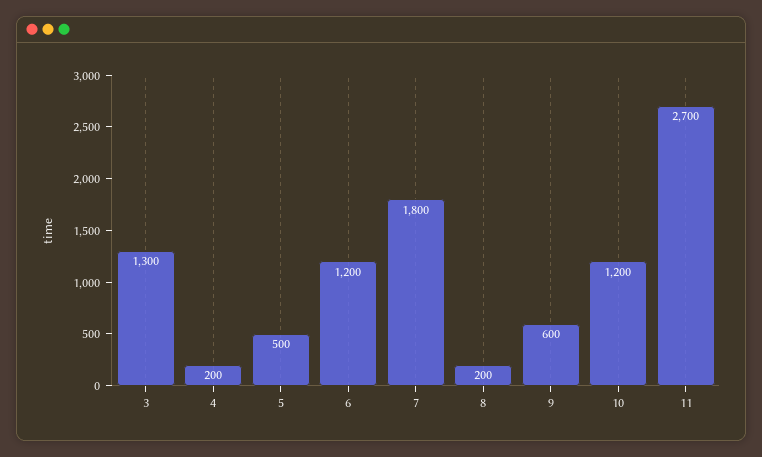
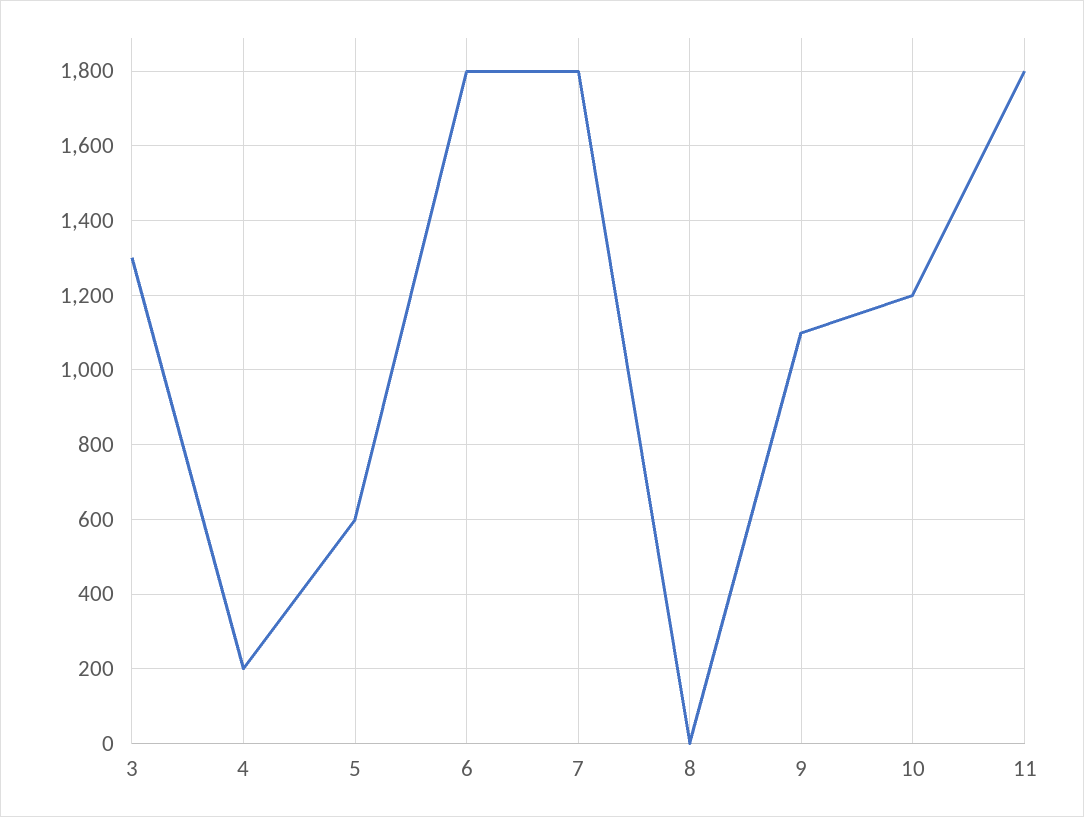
5: 500 -> 600
6: 1200 -> 1800
8: 200 -> 0
9: 600 -> 1100
11: 2700 -> 1800

